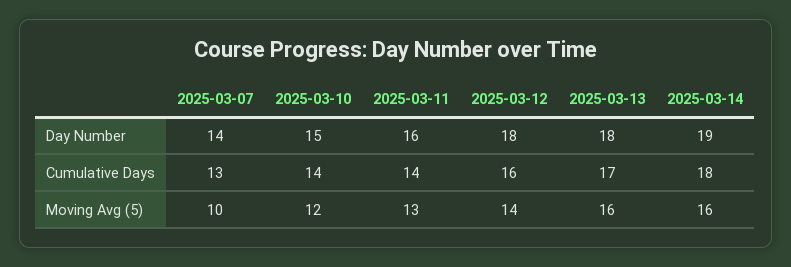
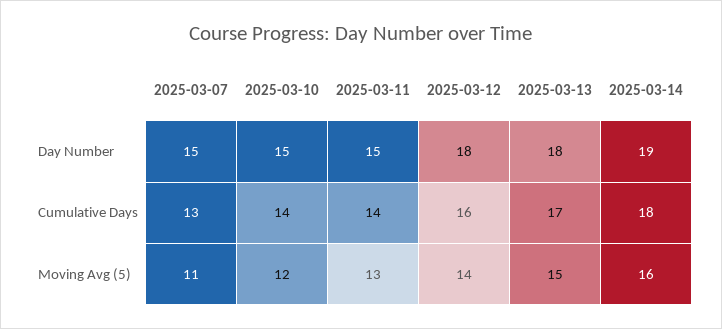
2025-03-07, Day Number: 14 -> 15
2025-03-11, Day Number: 16 -> 15
2025-03-07, Moving Avg (5): 10 -> 11
2025-03-13, Moving Avg (5): 16 -> 15

